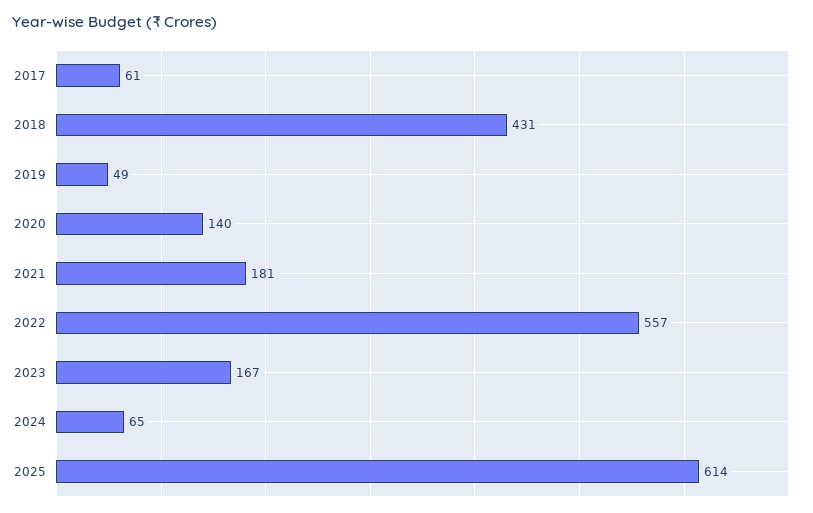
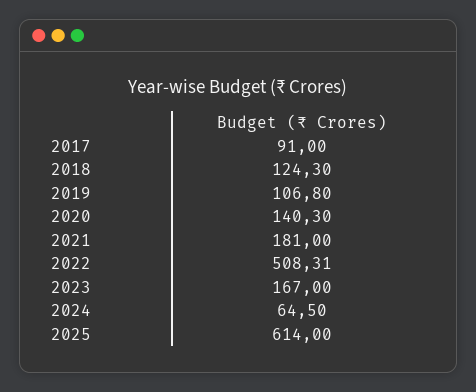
2017: 61 -> 91
2018: 431 -> 124.3
2019: 49 -> 106.8
2022: 557 -> 508.31

